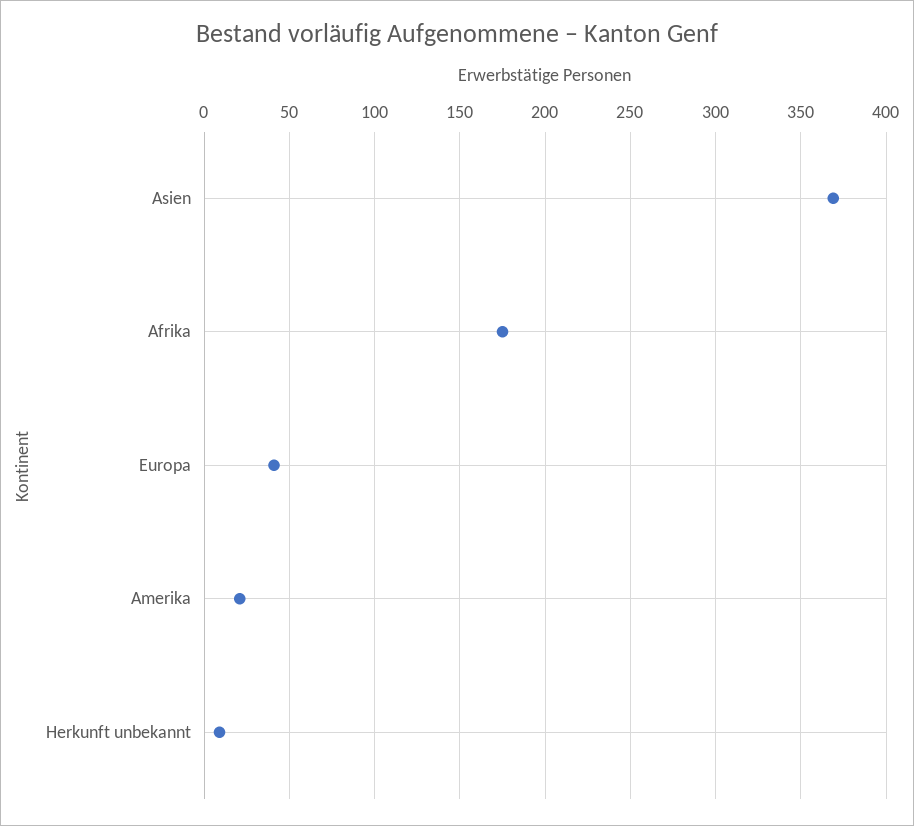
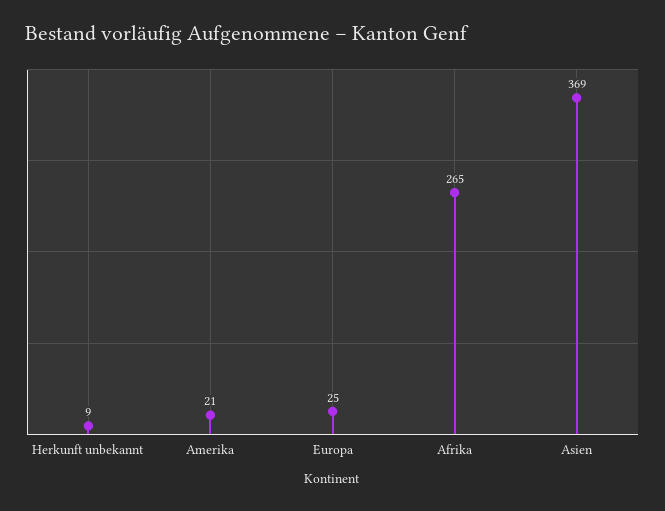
Afrika: 175 -> 265
Europa: 40 -> 25

